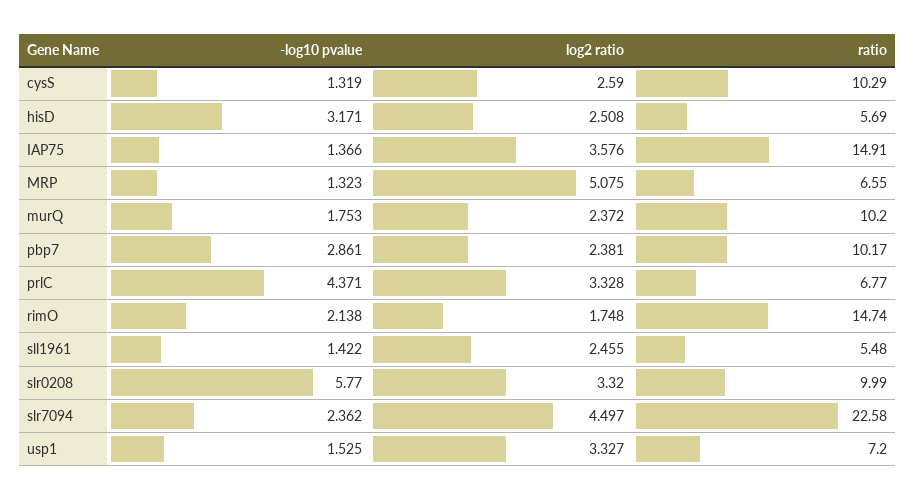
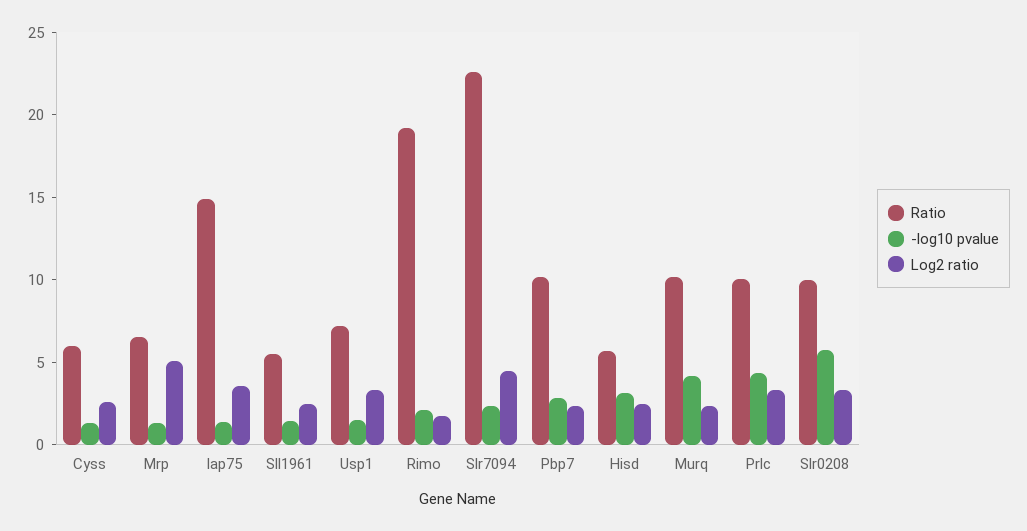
ratio, cysS: 10.29 -> 6
-log10 pvalue, murQ: 1.753 -> 4
ratio, prlC: 6.77 -> 10
ratio, rimO: 14.74 -> 19

